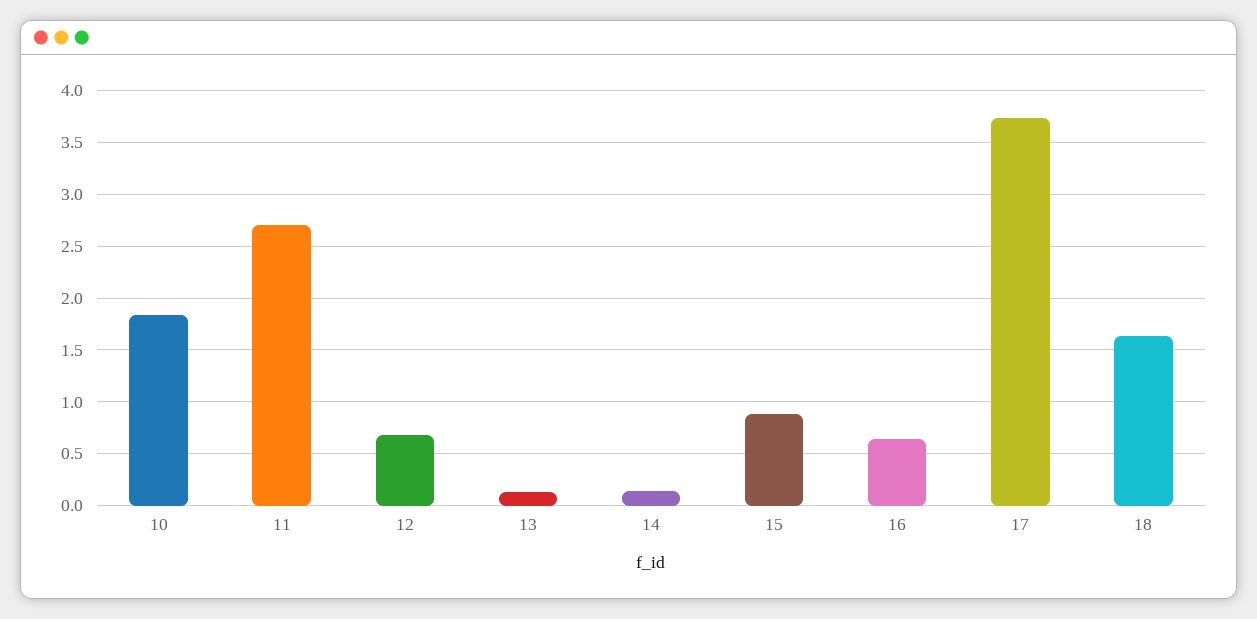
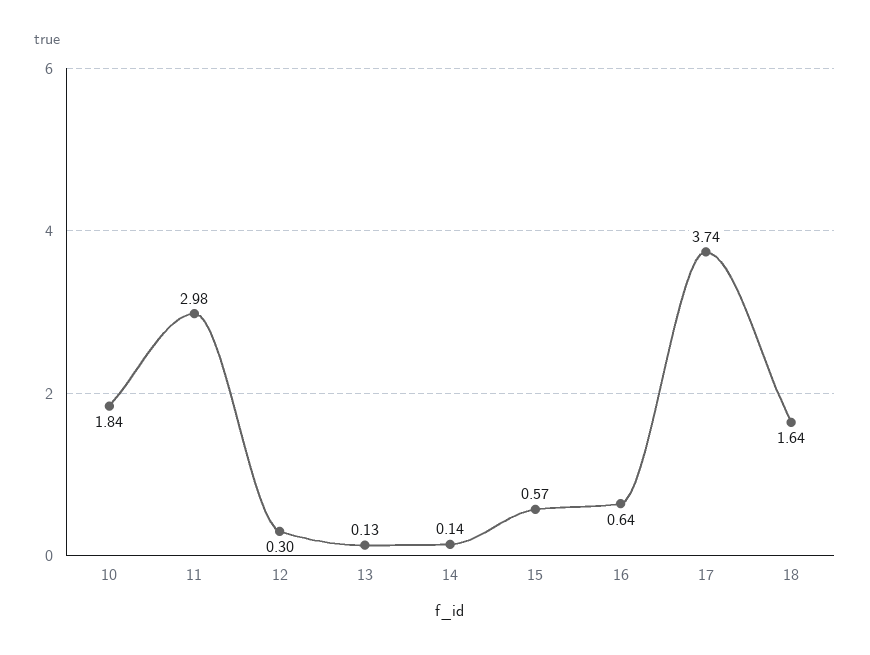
11: 2.7 -> 2.98
12: 0.7 -> 0.3
15: 0.9 -> 0.57

